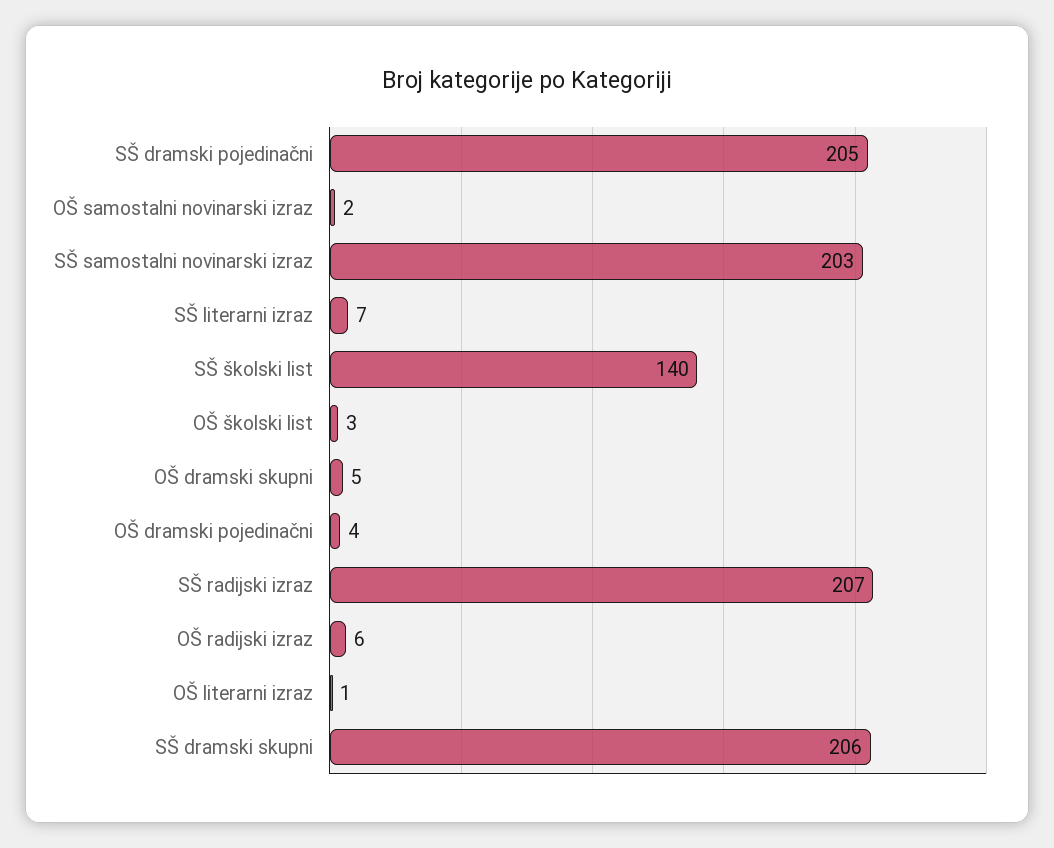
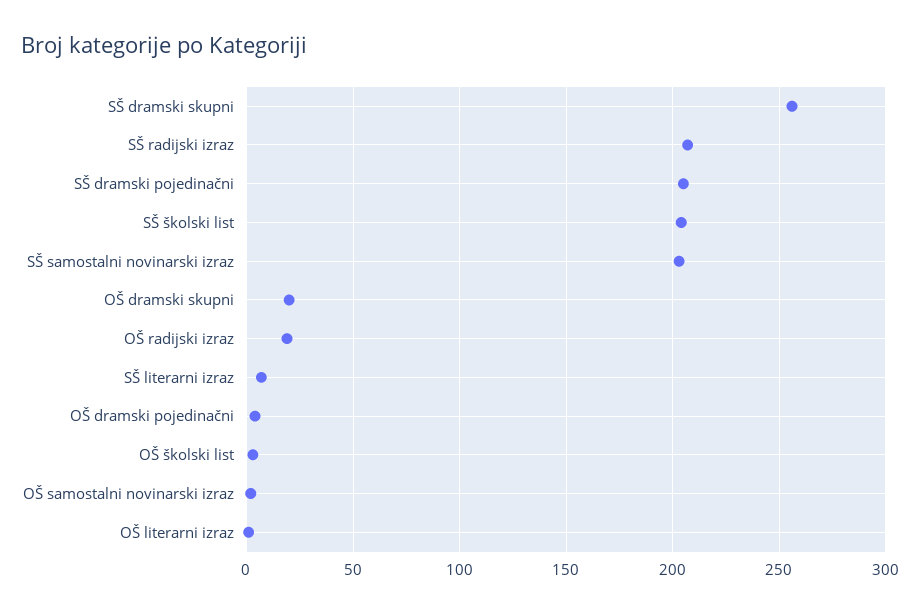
SŠ školski list: 140 -> 205
OŠ dramski skupni: 5 -> 20
OŠ radijski izraz: 6 -> 20
SŠ dramski skupni: 206 -> 255

